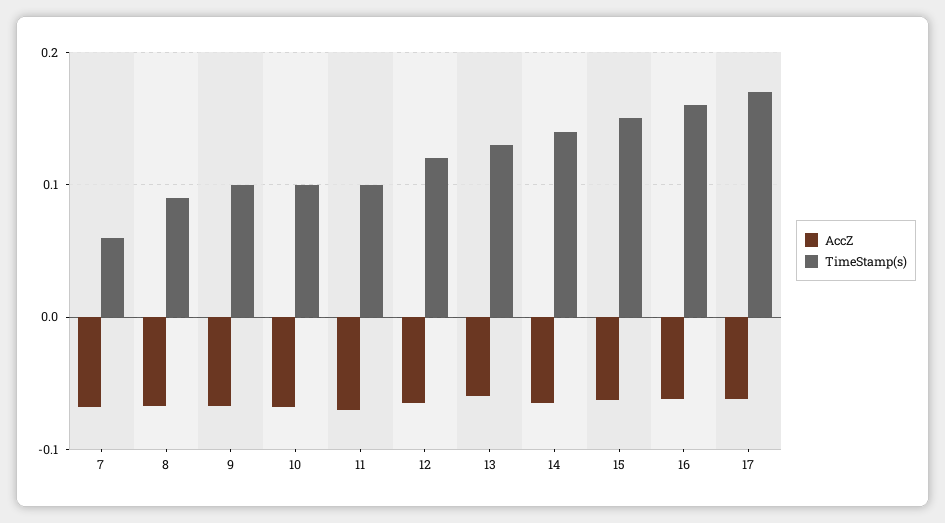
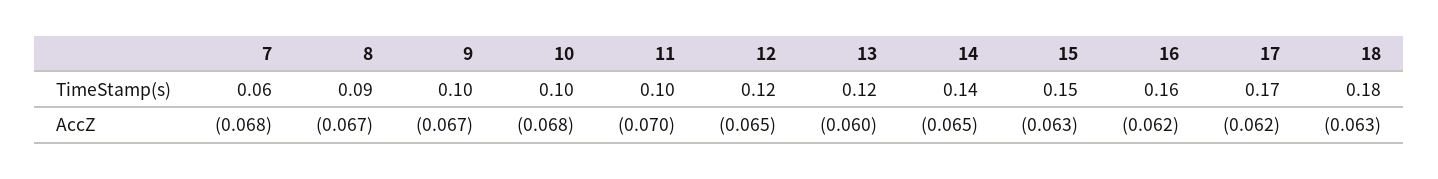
TimeStamp(s), 13: 0.13 -> 0.12
TimeStamp(s), 18: none -> 0.18
AccZ, 18: none -> -0.063

